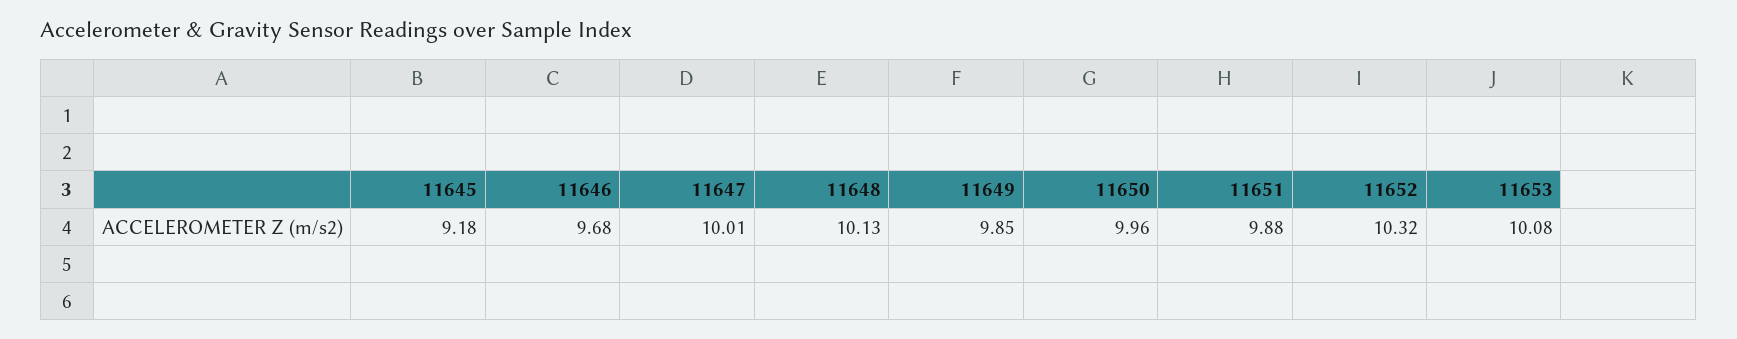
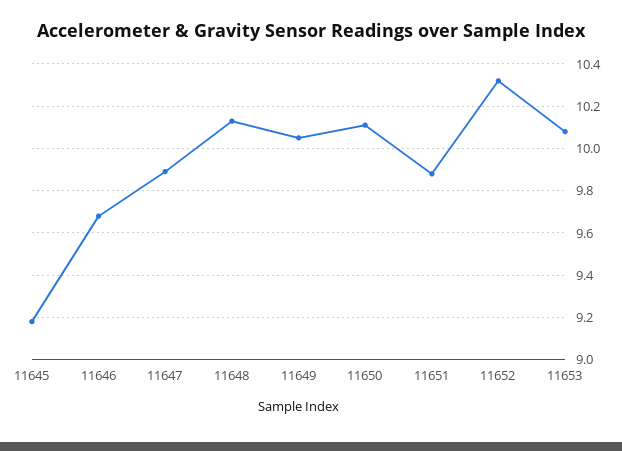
11647: 10.01 -> 9.9
11649: 9.85 -> 10.05
11650: 9.96 -> 10.1

